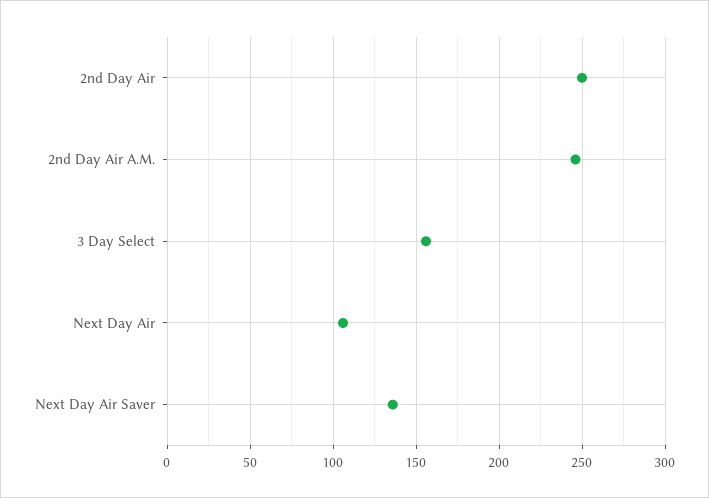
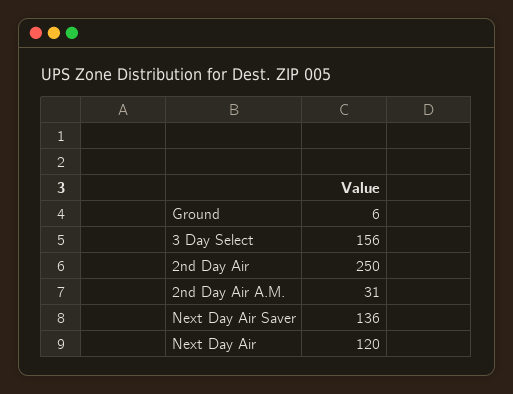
2nd Day Air A.M.: 245 -> 31
Next Day Air: 105 -> 120
Ground: none -> 6

